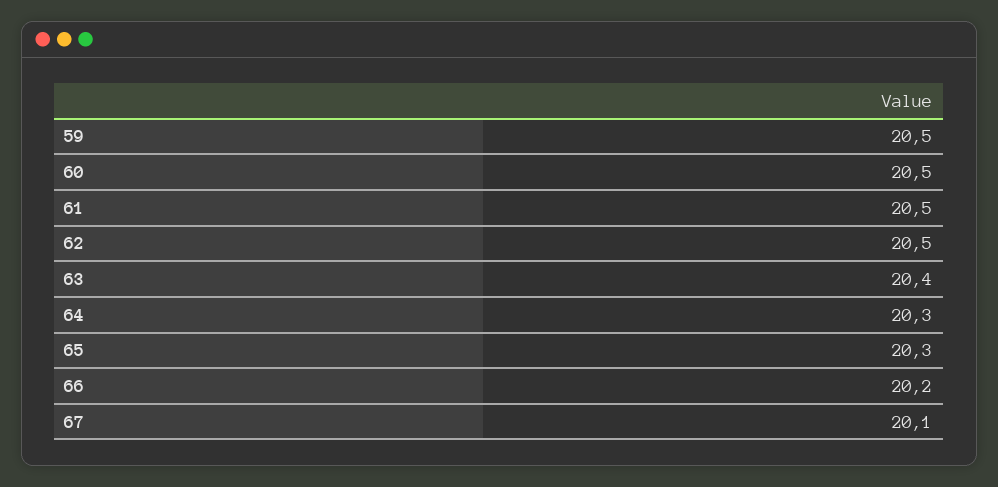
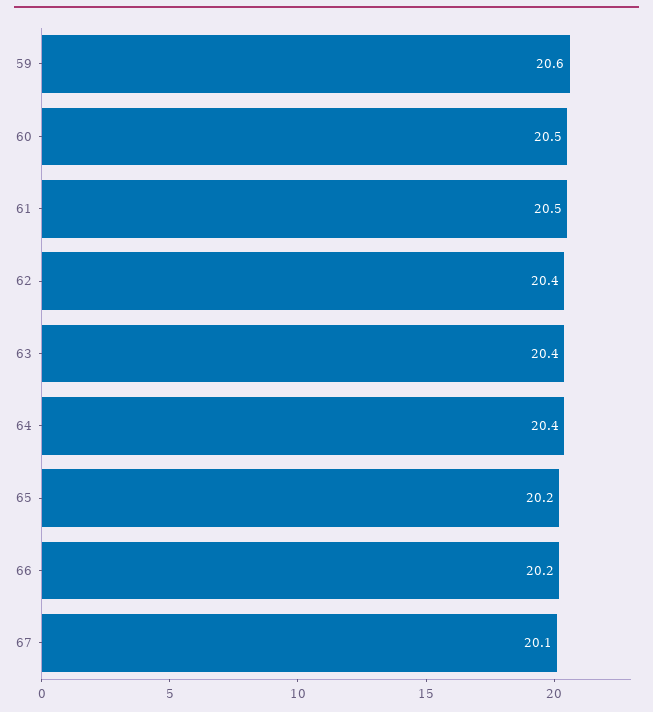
59: 20.5 -> 20.6
62: 20.5 -> 20.4
64: 20.3 -> 20.4
65: 20.3 -> 20.2

